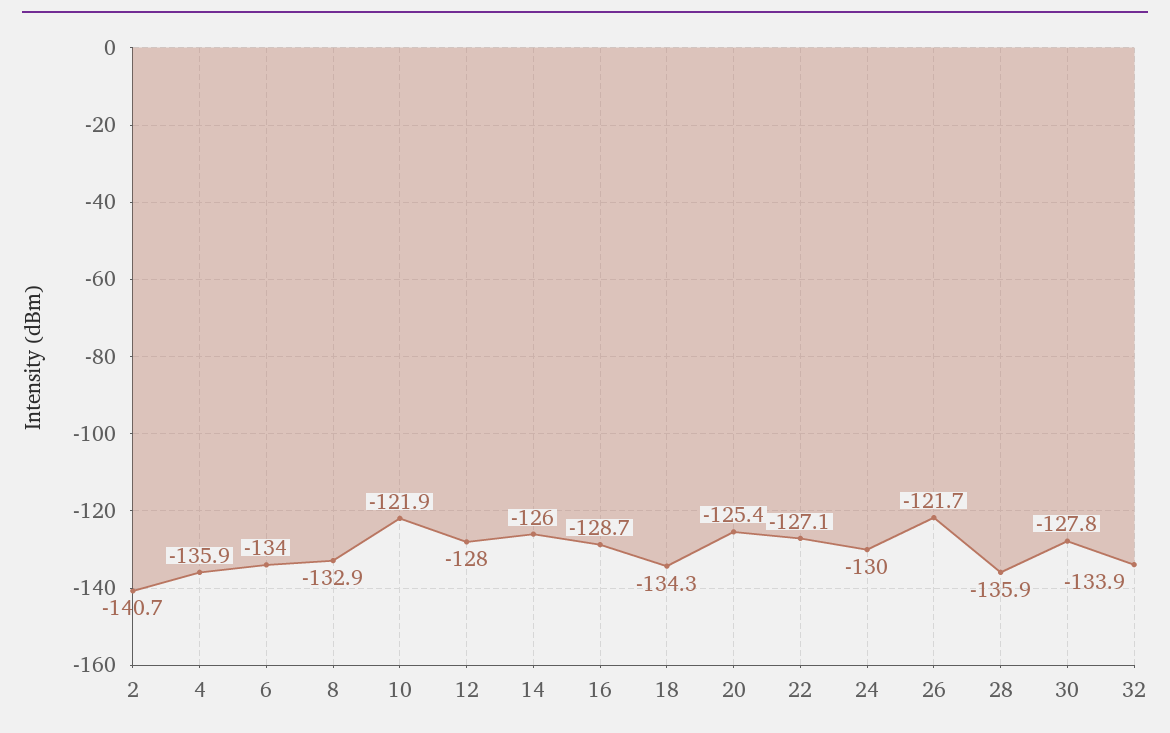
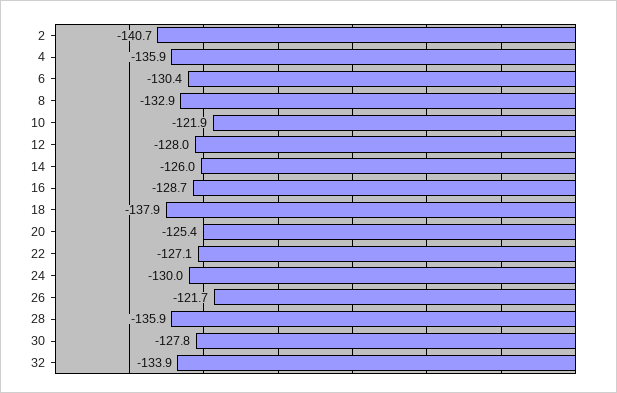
6: -134 -> -130.4
18: -134.3 -> -137.9

